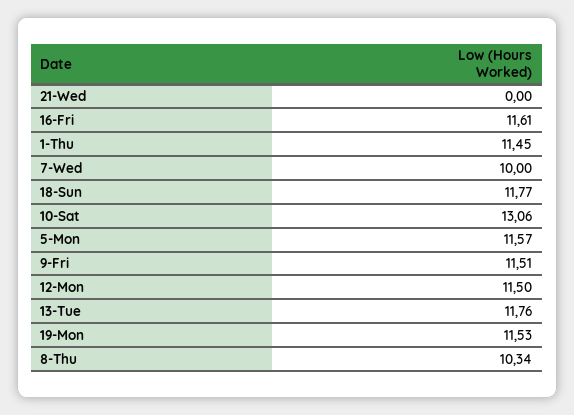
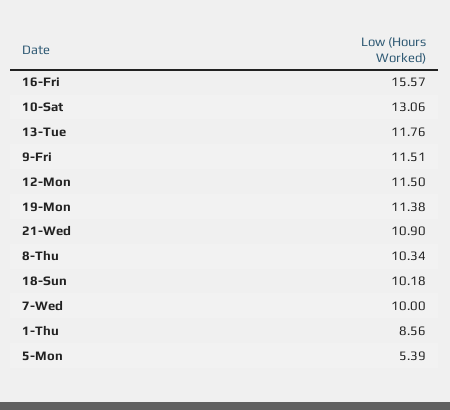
21-Wed: 0 -> 10.9
16-Fri: 11.61 -> 15.57
1-Thu: 11.45 -> 8.56
18-Sun: 11.77 -> 10.18
5-Mon: 11.57 -> 5.39
19-Mon: 11.53 -> 11.38

